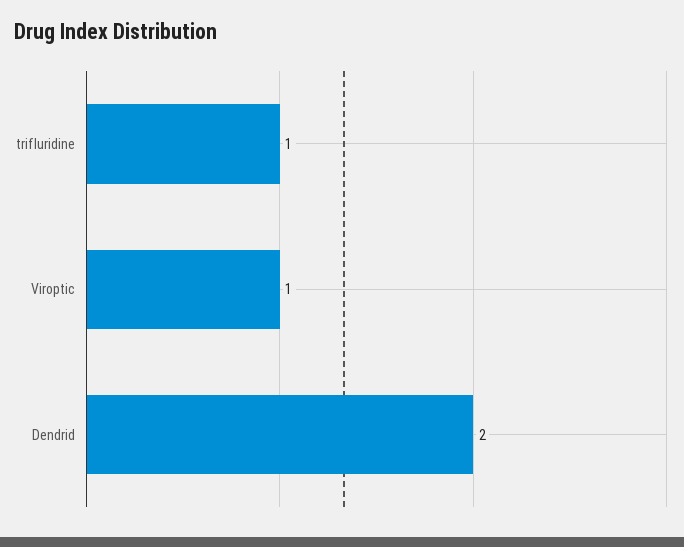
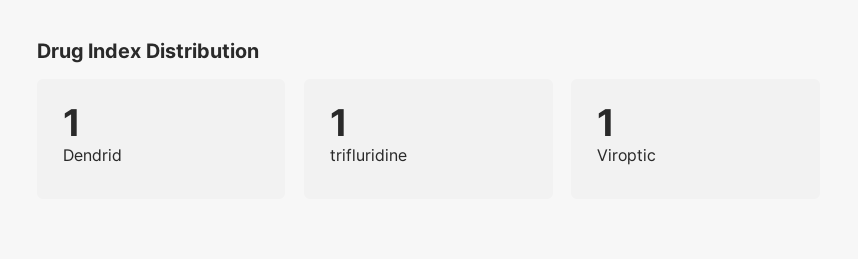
Dendrid: 2 -> 1

